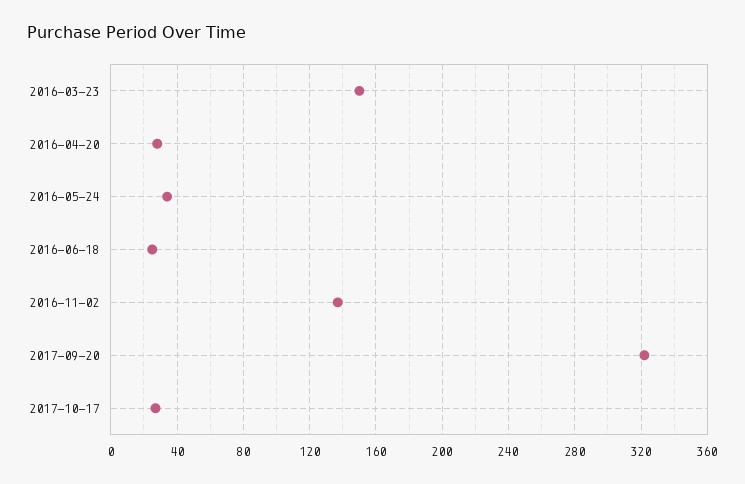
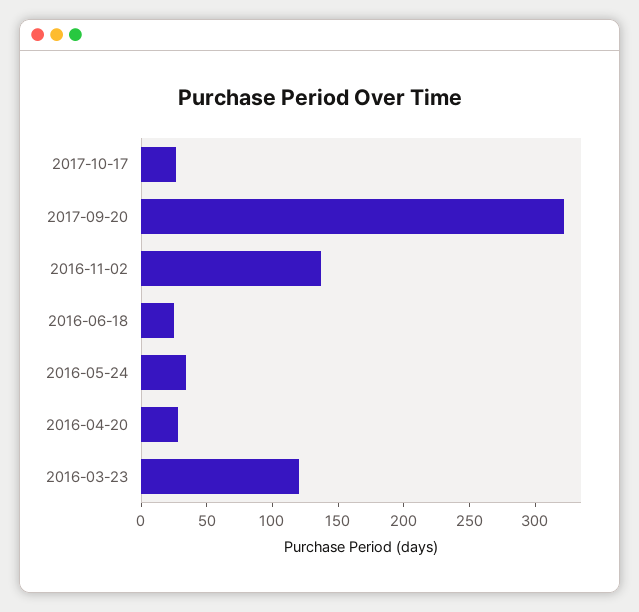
2016-03-23: 150 -> 120

